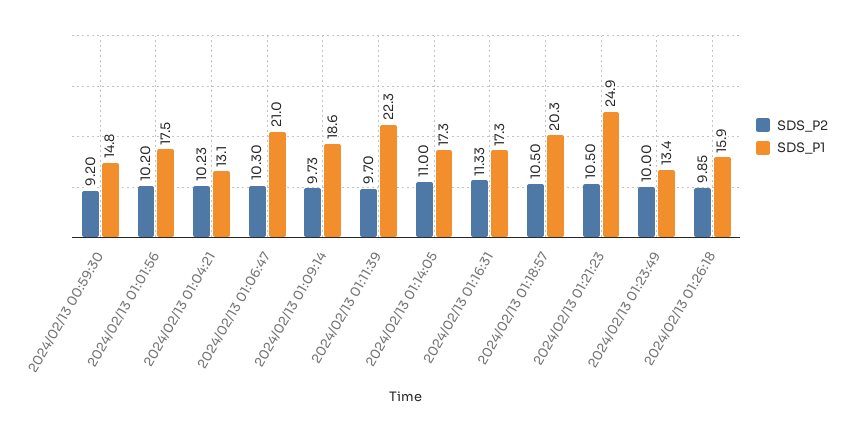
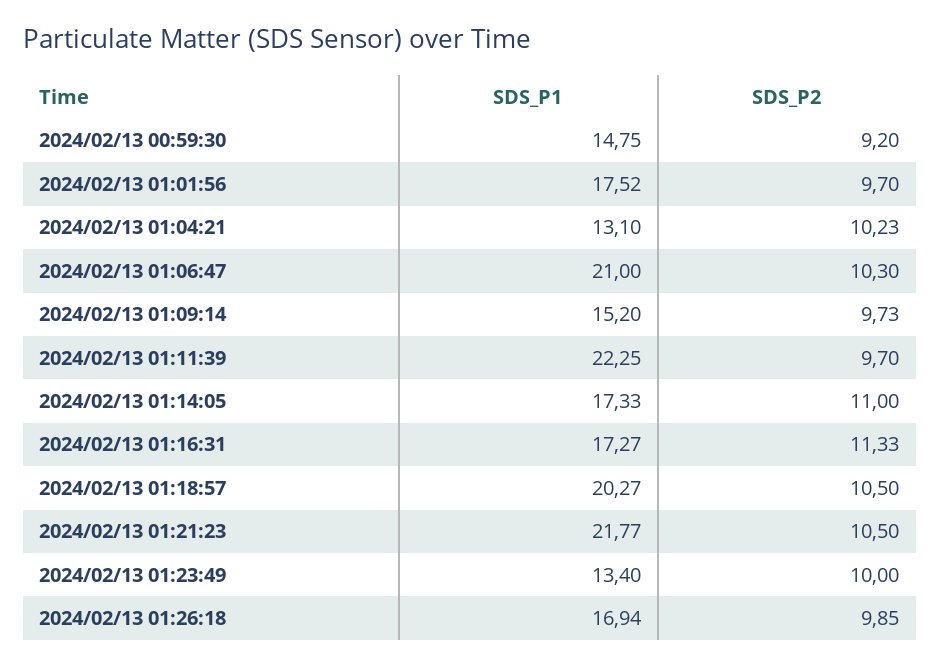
SDS_P2, 2024/02/13 01:01:56: 10.2 -> 9.7
SDS_P1, 2024/02/13 01:09:14: 18.6 -> 15.2
SDS_P1, 2024/02/13 01:21:23: 24.9 -> 21.77
SDS_P1, 2024/02/13 01:26:18: 15.9 -> 16.94

